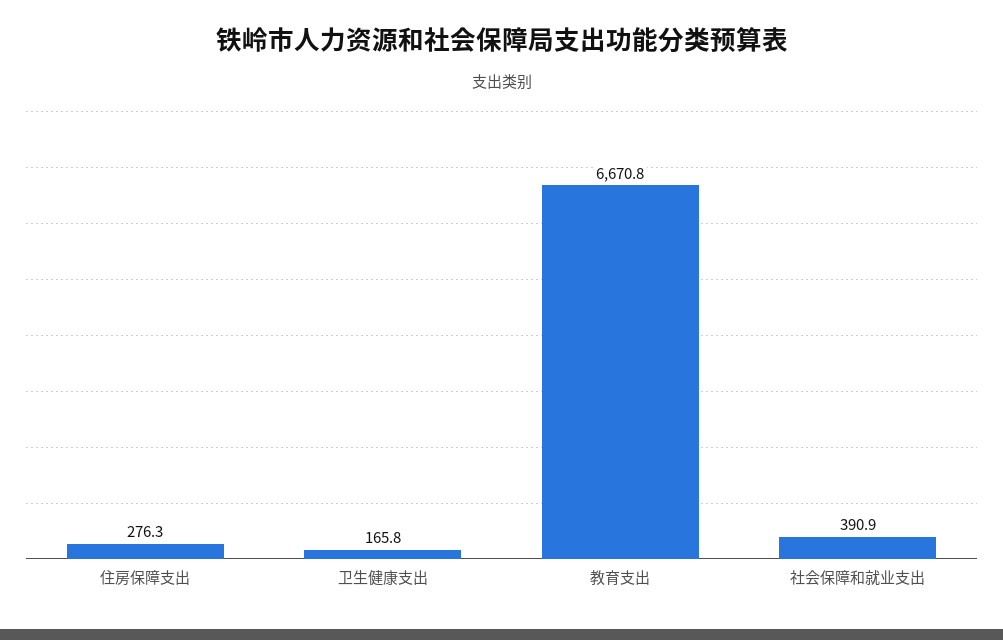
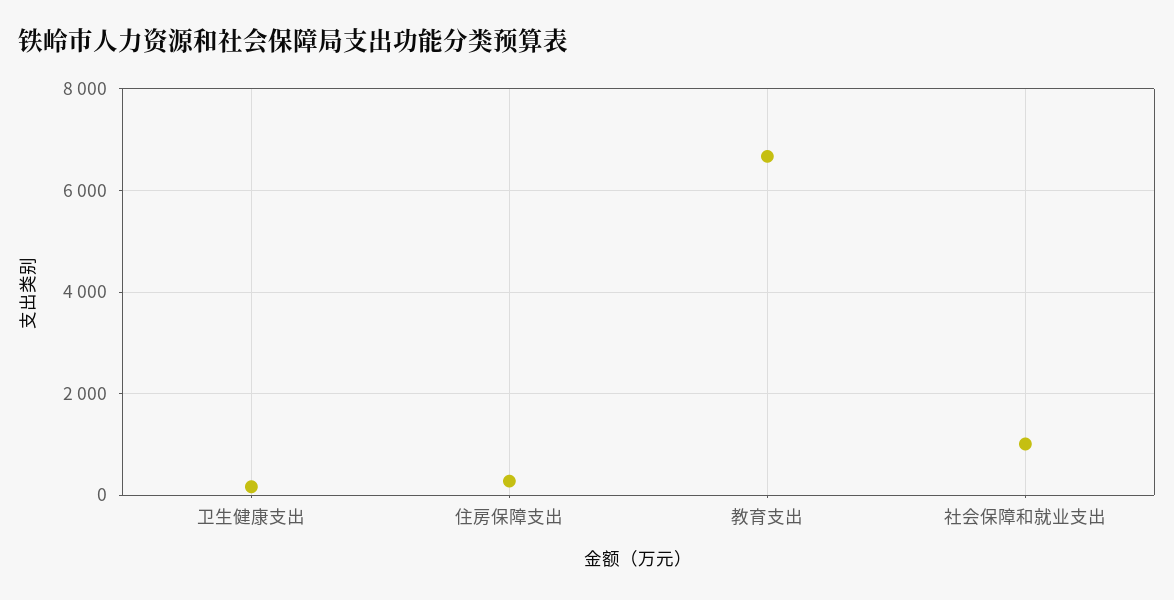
社会保障和就业支出: 390.9 -> 1000

